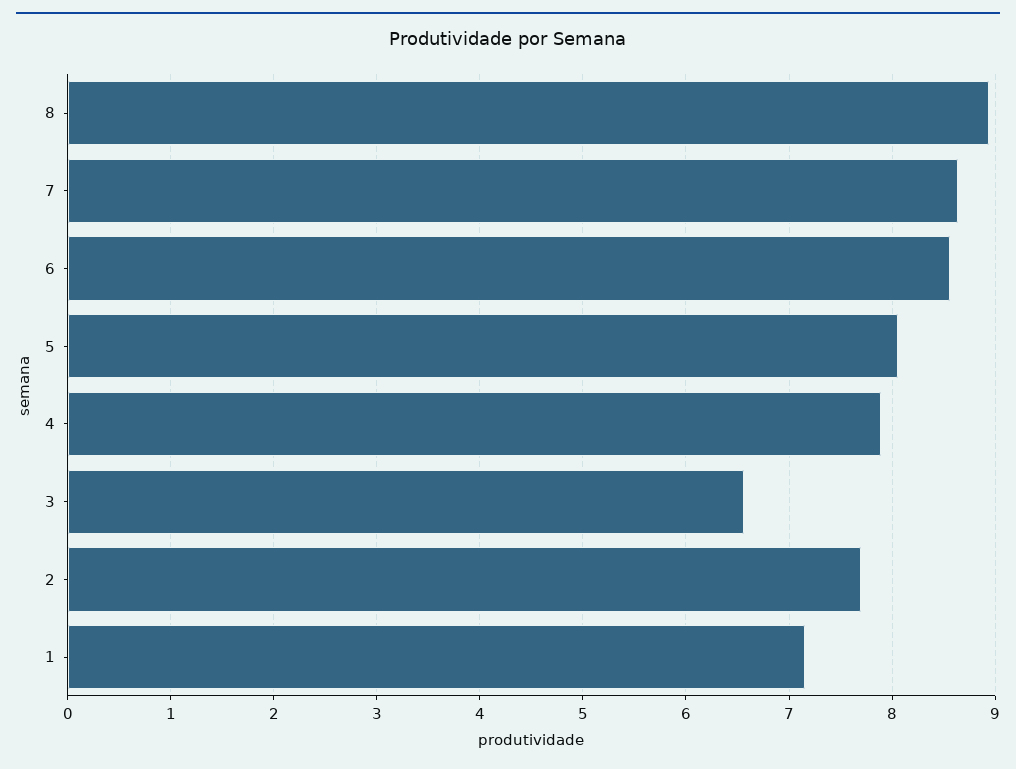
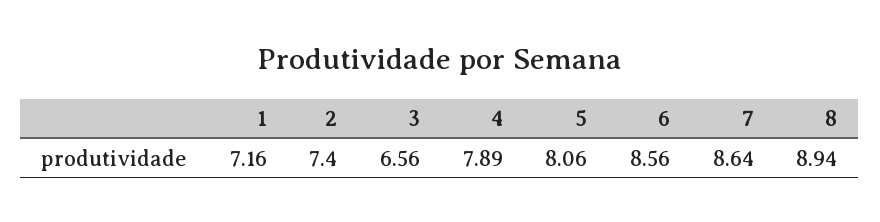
2: 7.7 -> 7.4

